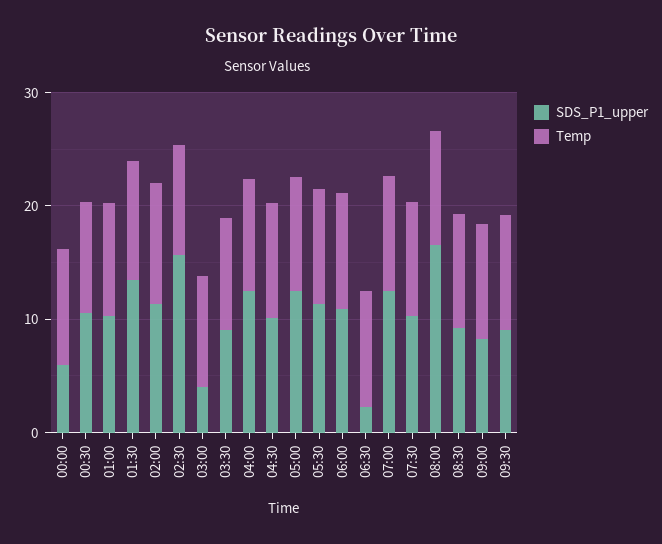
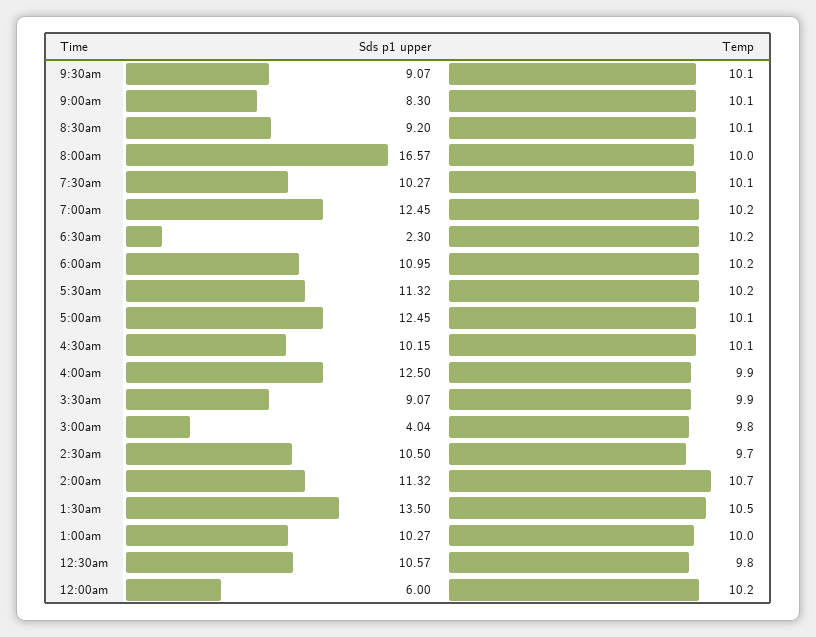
SDS_P1_upper, 02:30: 16 -> 10.5

